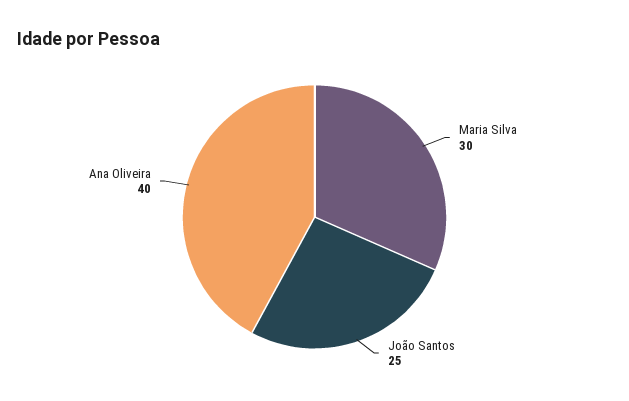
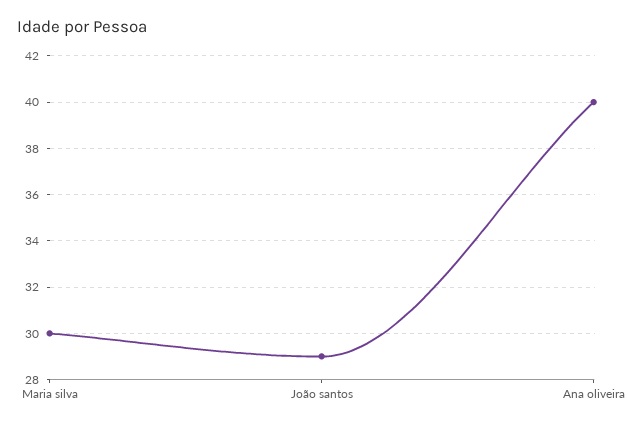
João Santos: 25 -> 29

